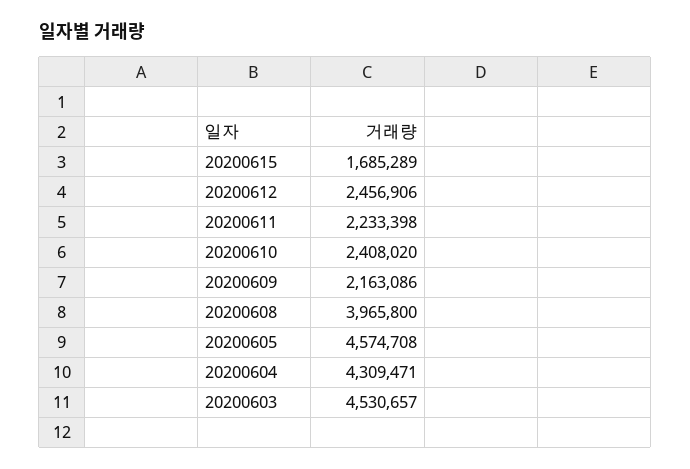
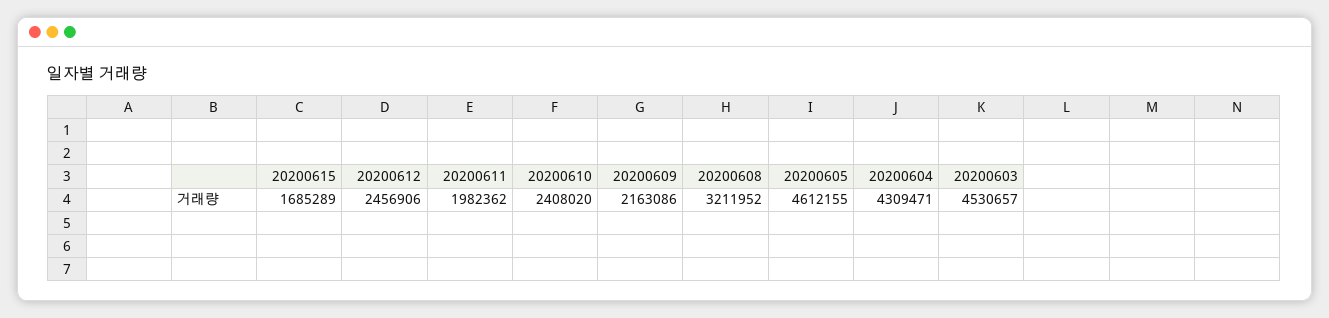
20200611: 2233398 -> 1982362
20200608: 3965800 -> 3211952
20200605: 4574708 -> 4612155

